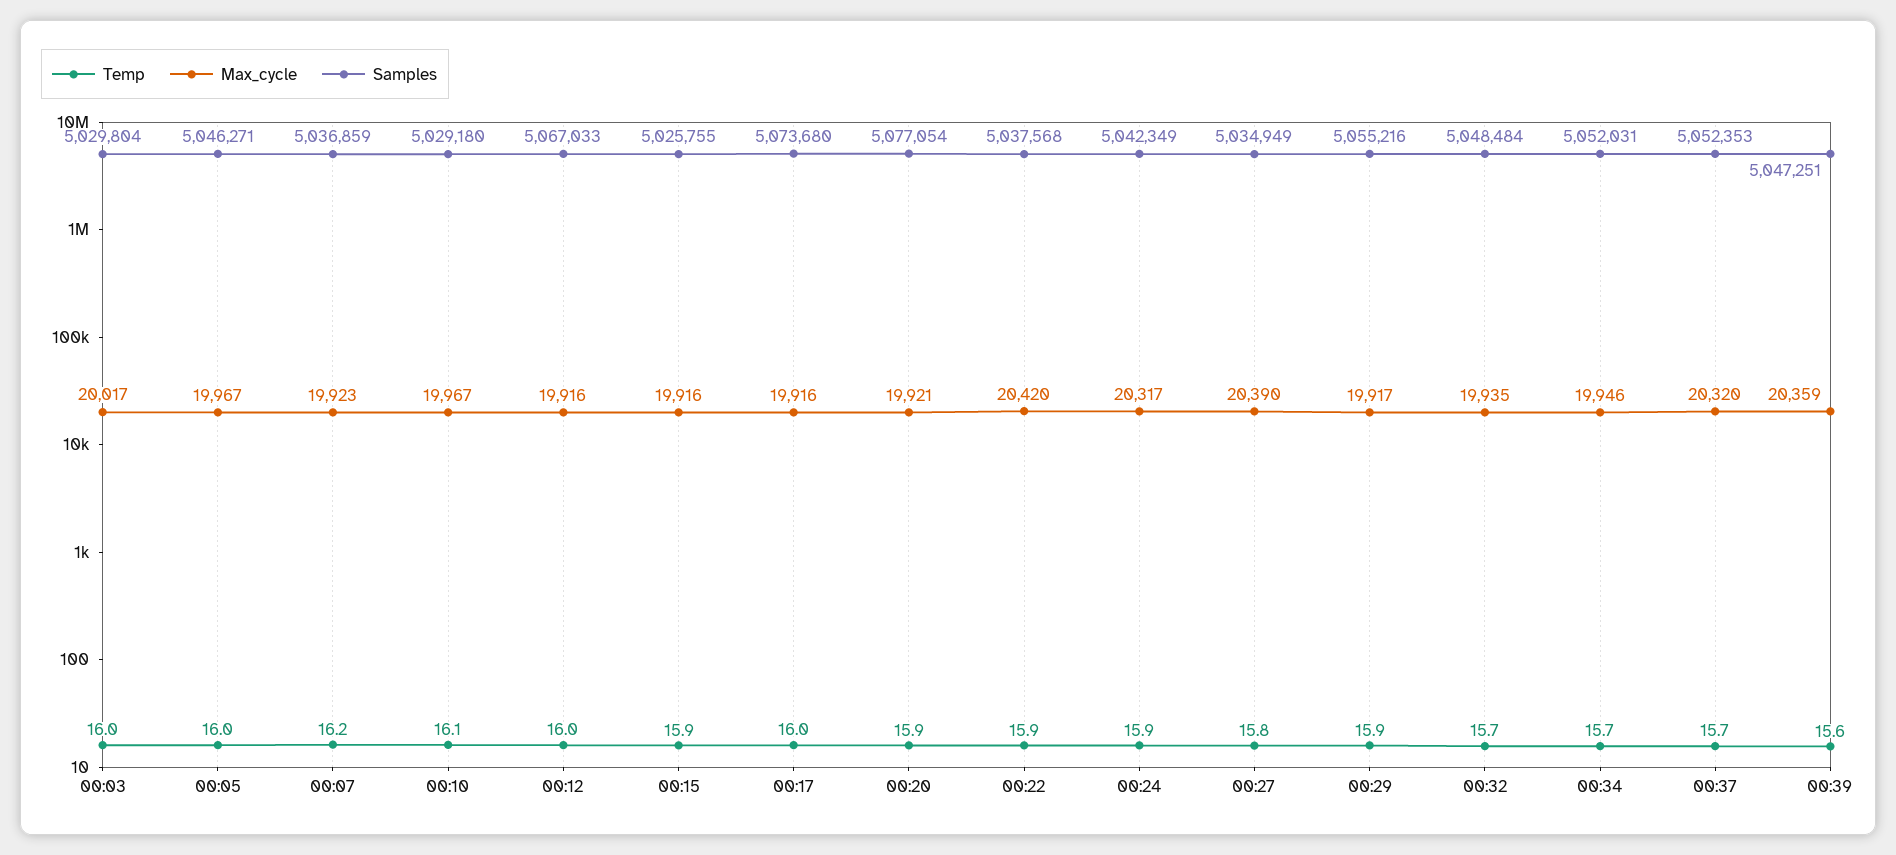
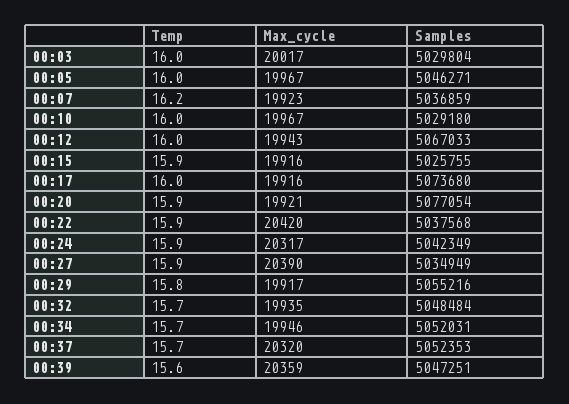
Temp, 00:10: 16.1 -> 16
Max_cycle, 00:12: 19916 -> 19943
Temp, 00:27: 15.8 -> 15.9
Temp, 00:29: 15.9 -> 15.8

